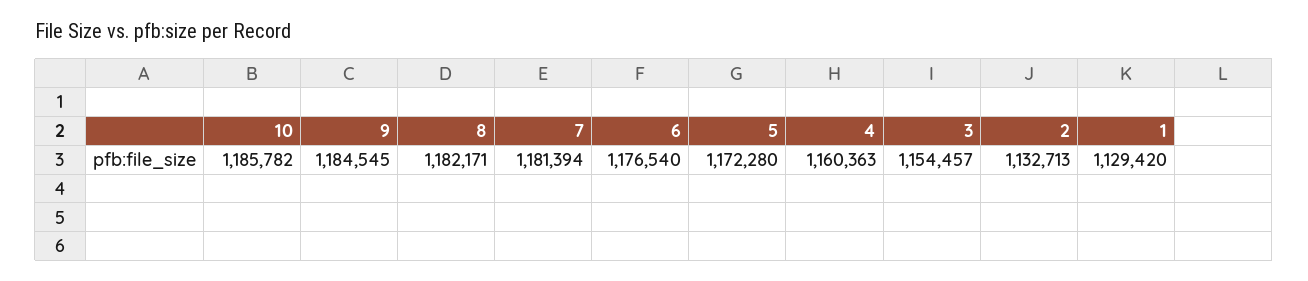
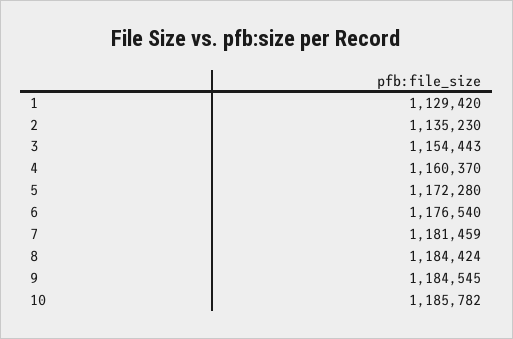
8: 1182171 -> 1184424
7: 1181394 -> 1181459
4: 1160363 -> 1160370
3: 1154457 -> 1154443
2: 1132713 -> 1135230

